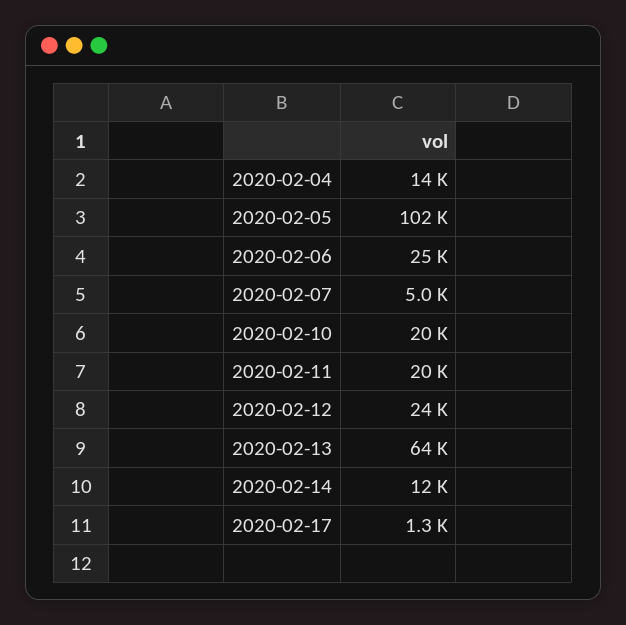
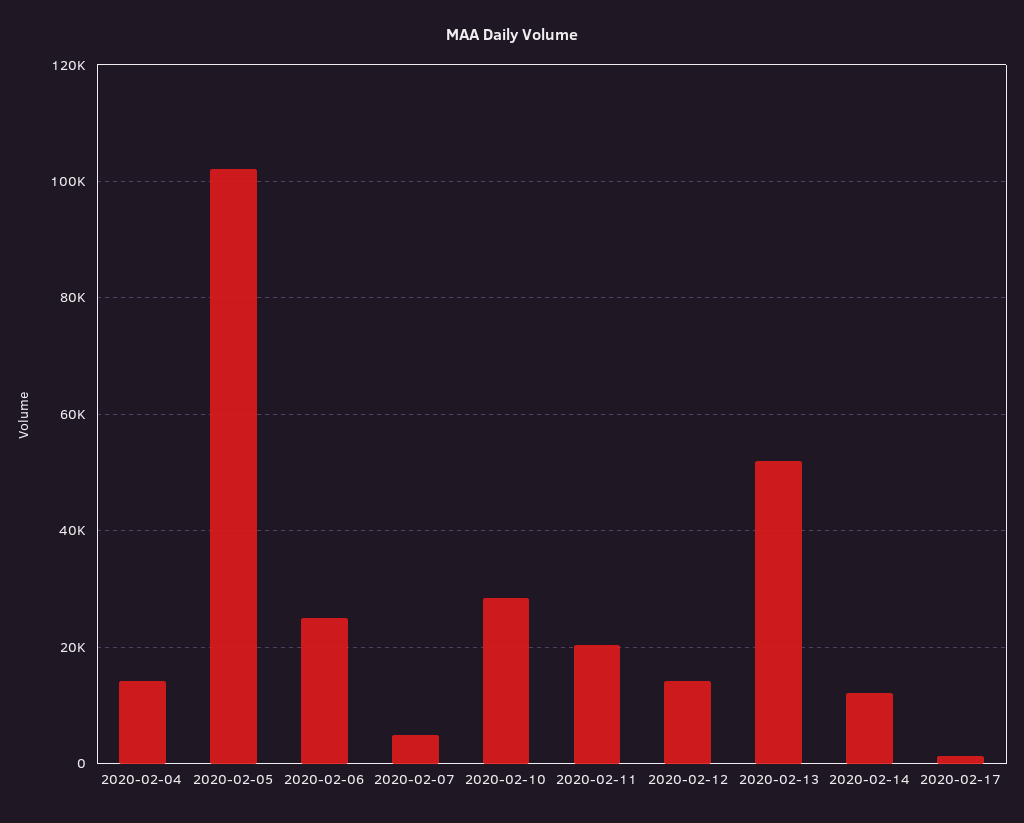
2020-02-10: 20000 -> 28000
2020-02-12: 24000 -> 14000
2020-02-13: 64000 -> 52000

